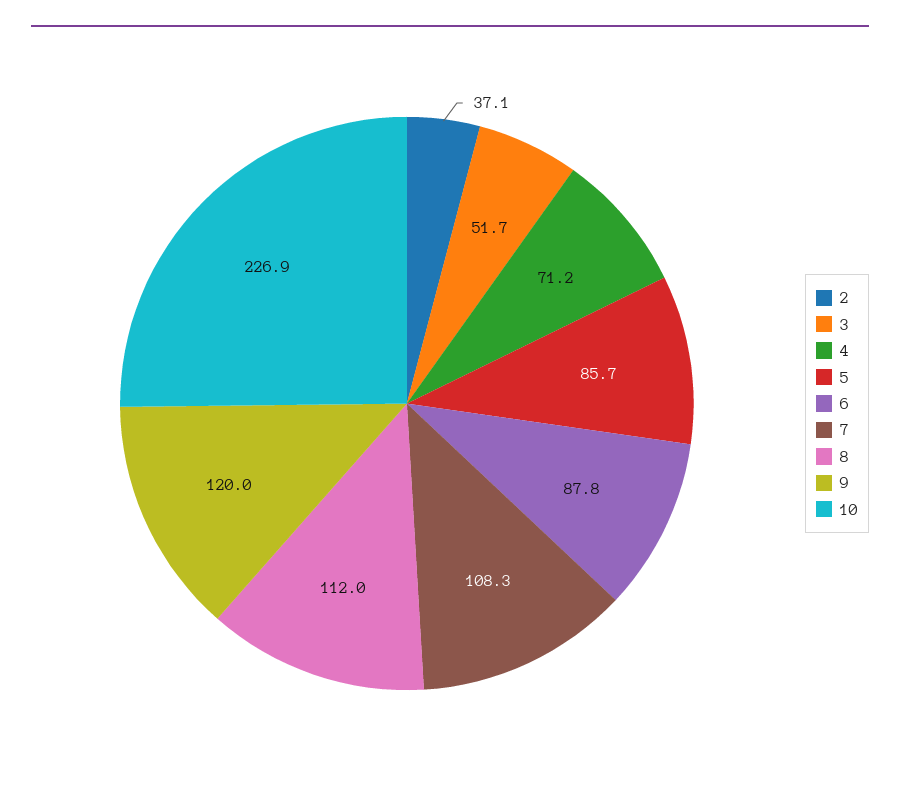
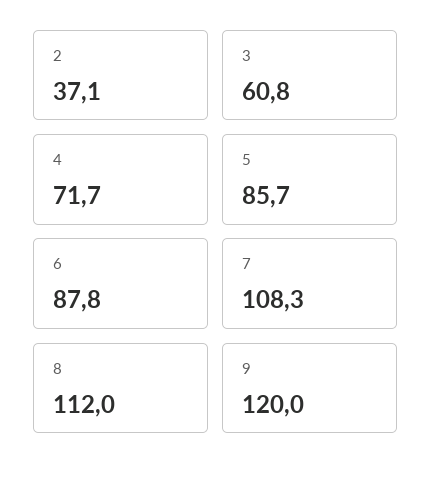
3: 51.7 -> 60.8
4: 71.2 -> 71.7
10: 226.9 -> none

